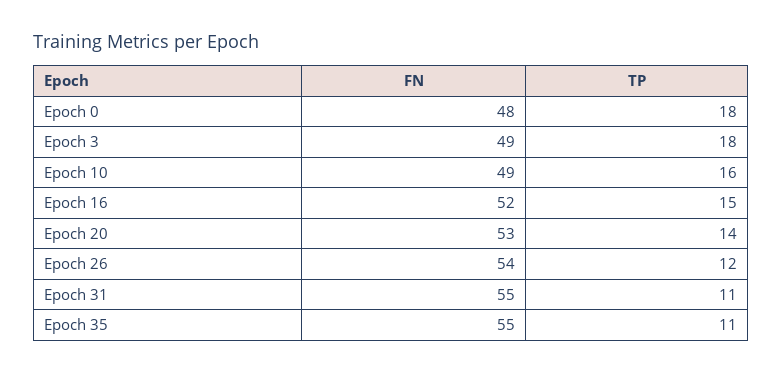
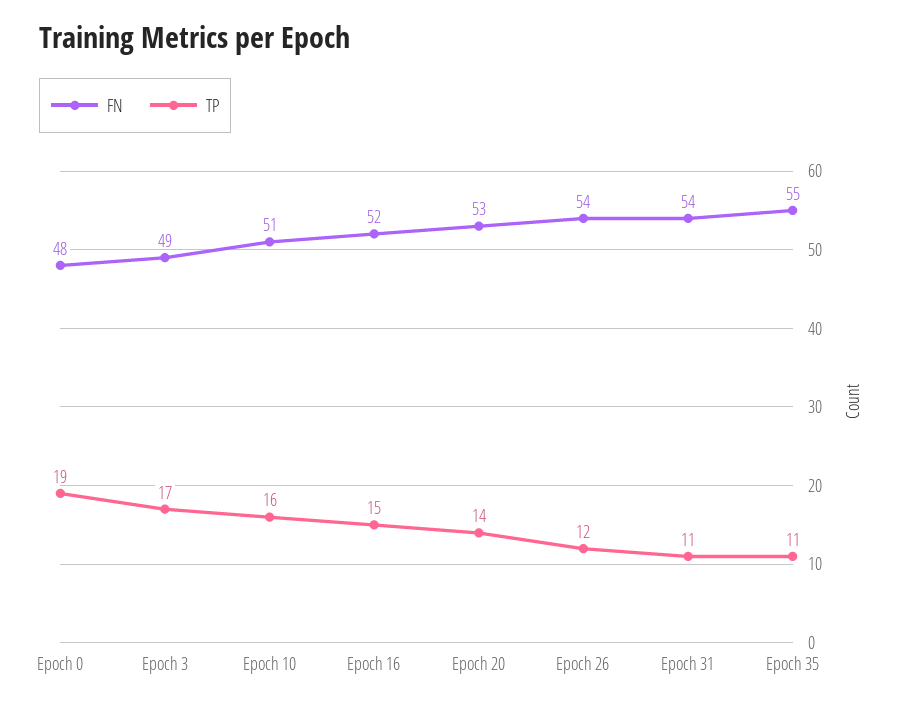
TP, Epoch 0: 18 -> 19
TP, Epoch 3: 18 -> 17
FN, Epoch 10: 49 -> 51
FN, Epoch 31: 55 -> 54

